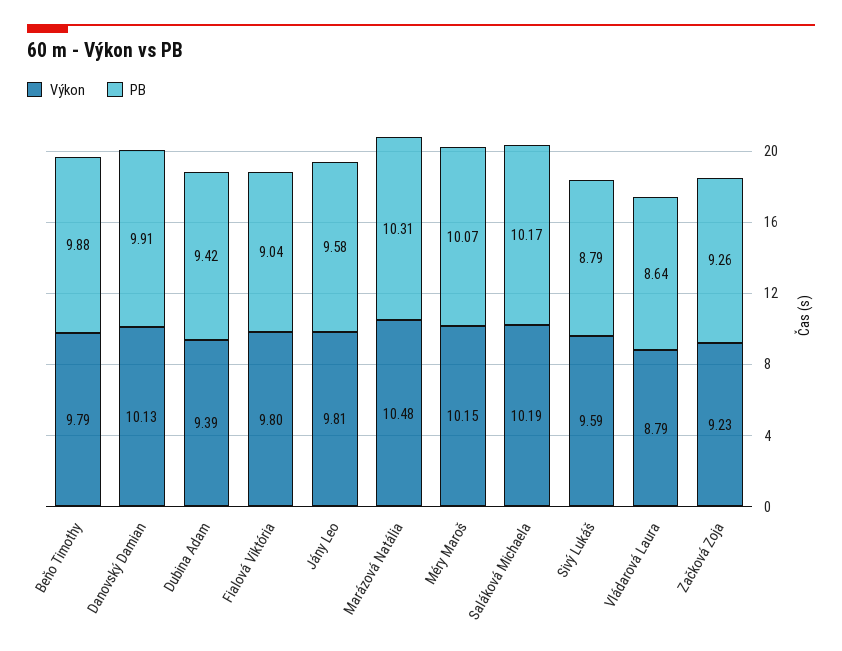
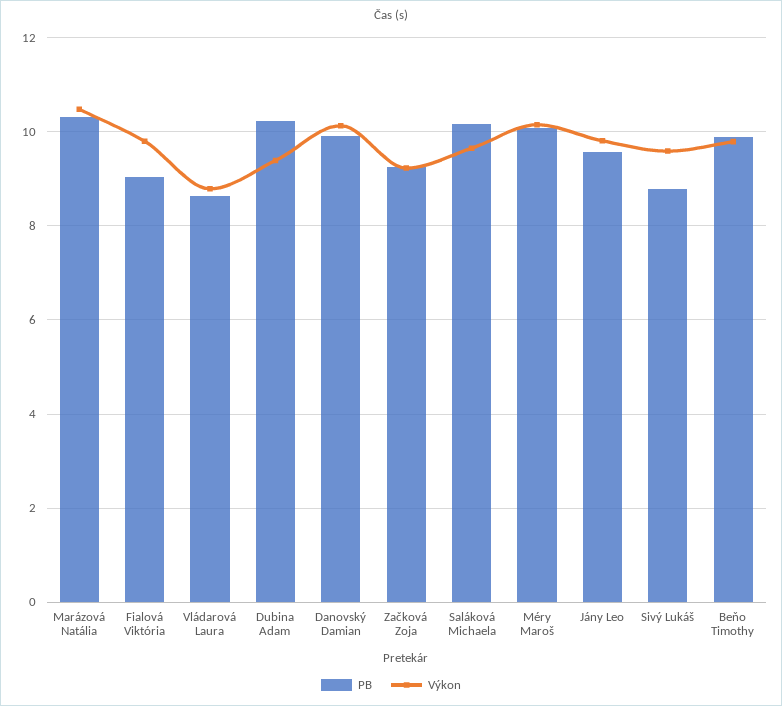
PB, Dubina Adam: 9.42 -> 10.2
Výkon, Saláková Michaela: 10.19 -> 9.6

